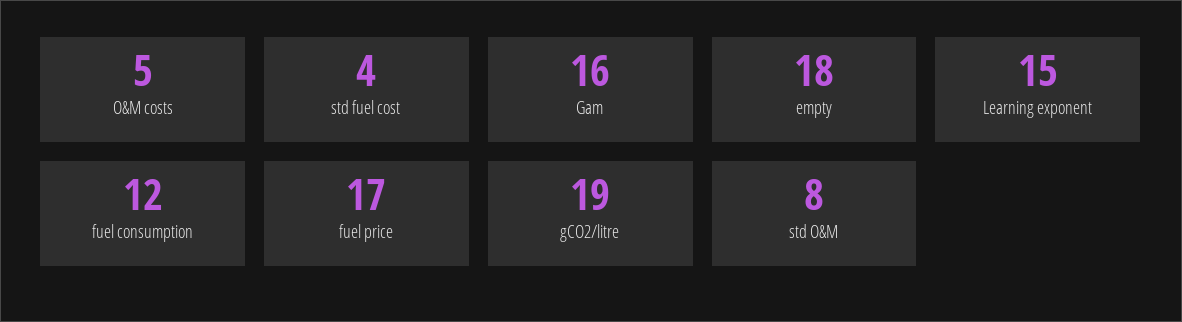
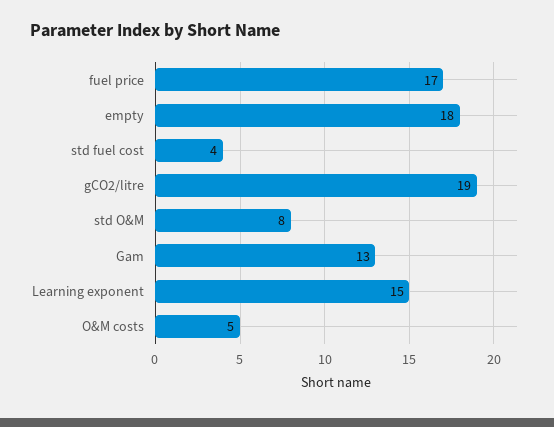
Gam: 16 -> 13
fuel consumption: 12 -> none

